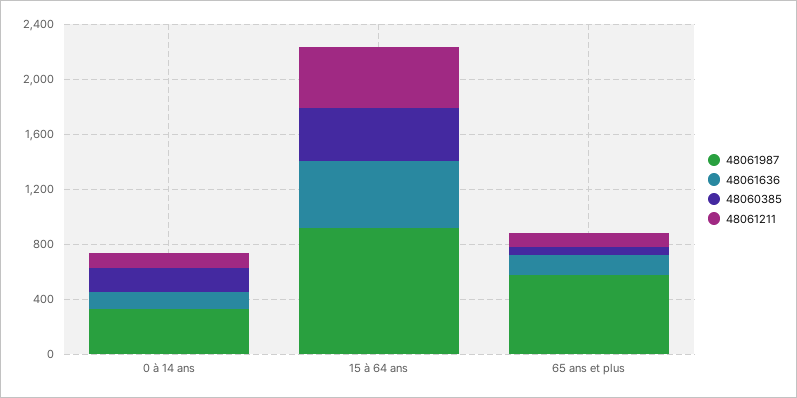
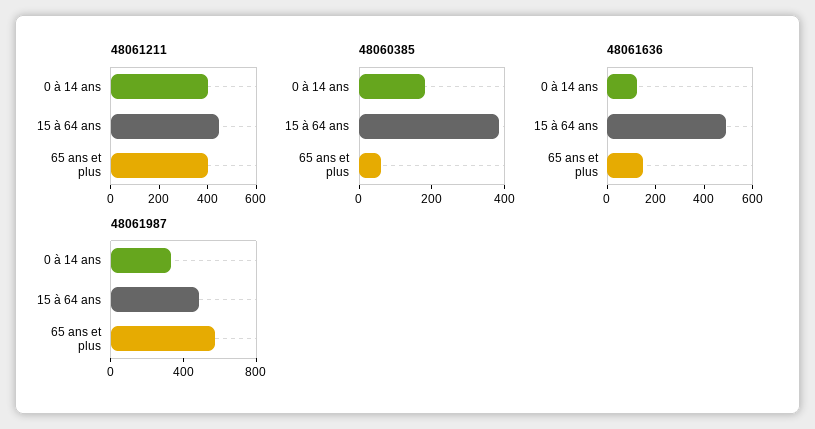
48061211, 0 à 14 ans: 100 -> 400
48061987, 15 à 64 ans: 900 -> 500
48061211, 65 ans et plus: 100 -> 400

